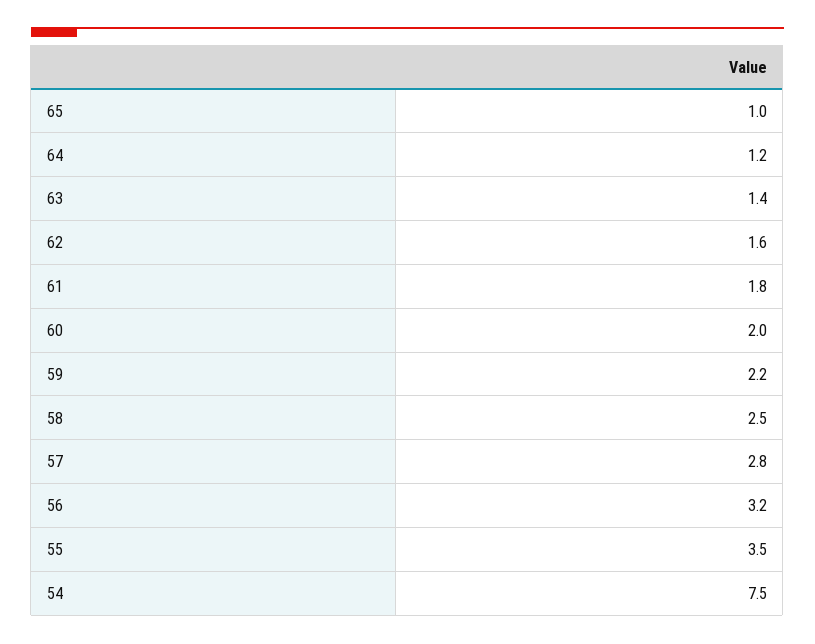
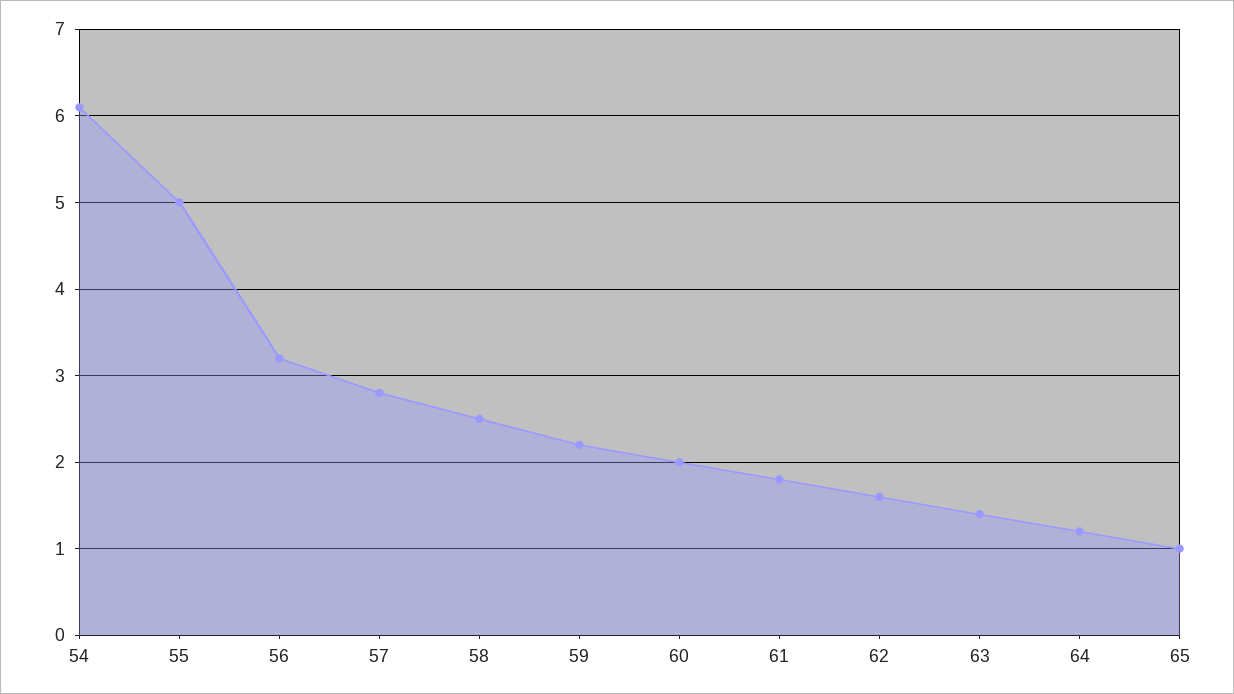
55: 3.5 -> 5
54: 7.5 -> 6.1

